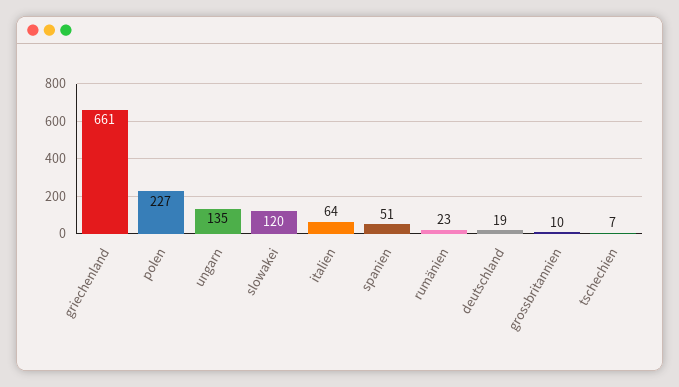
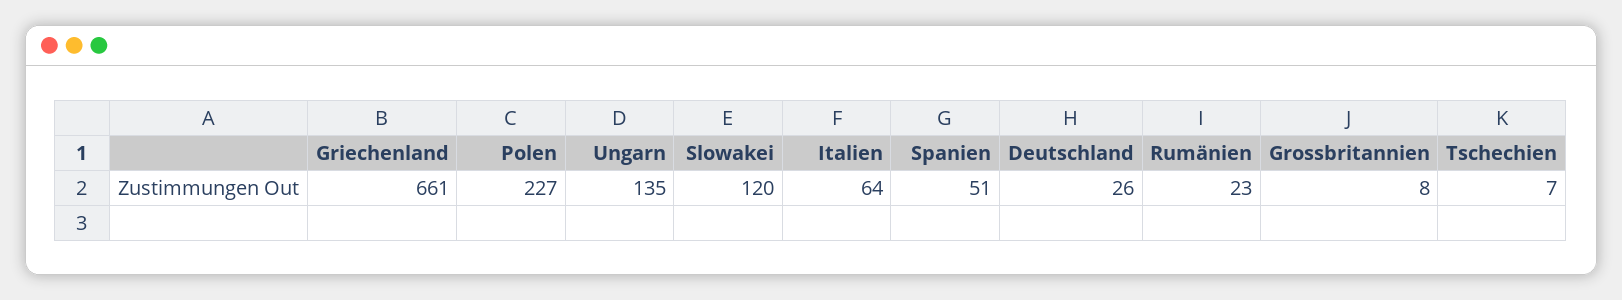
deutschland: 19 -> 26
grossbritannien: 10 -> 8

